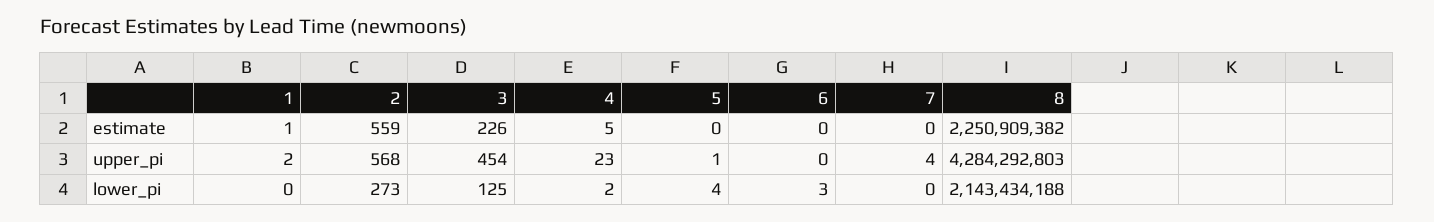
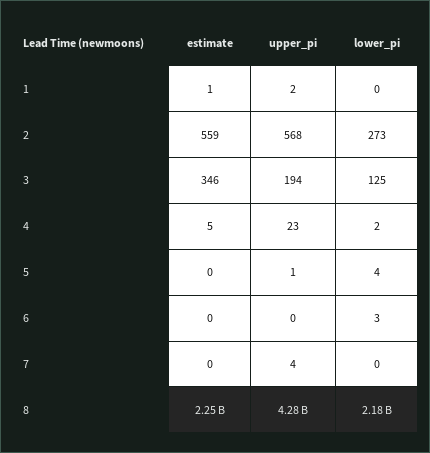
3, estimate: 226 -> 346
3, upper_pi: 454 -> 194
8, lower_pi: 2143434188 -> 2180000000

